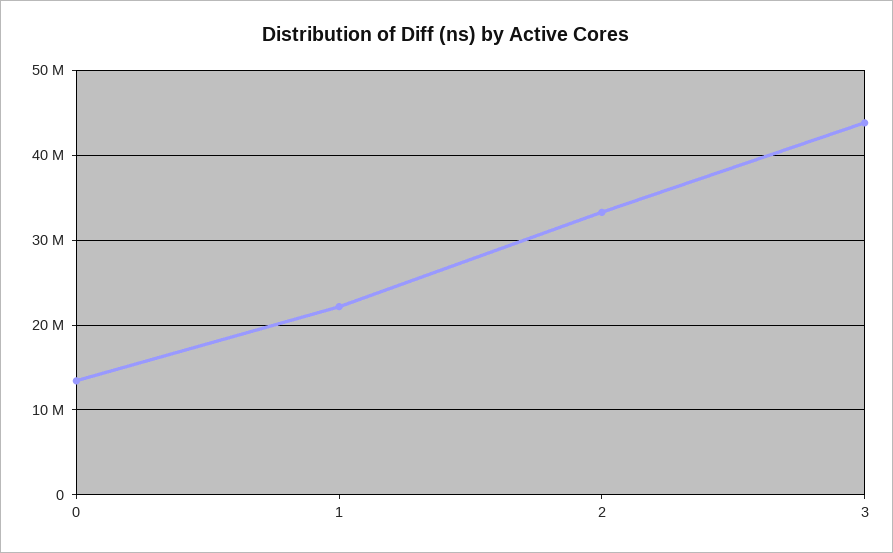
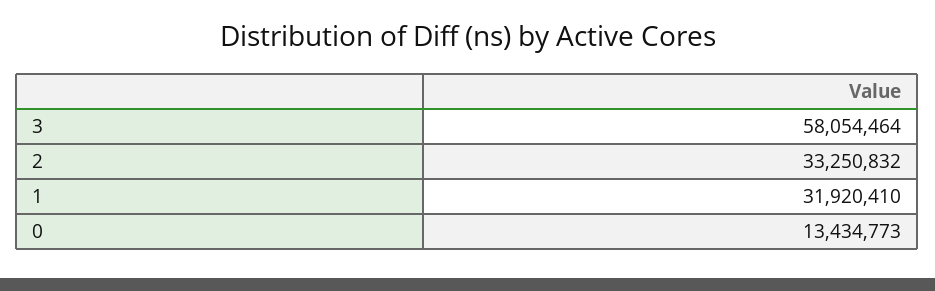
1: 22000000 -> 31920410
3: 44000000 -> 58054464

